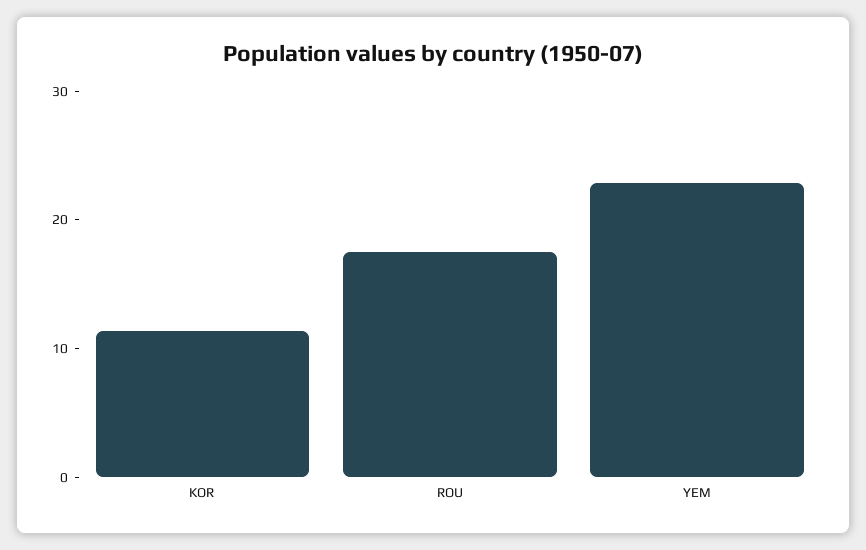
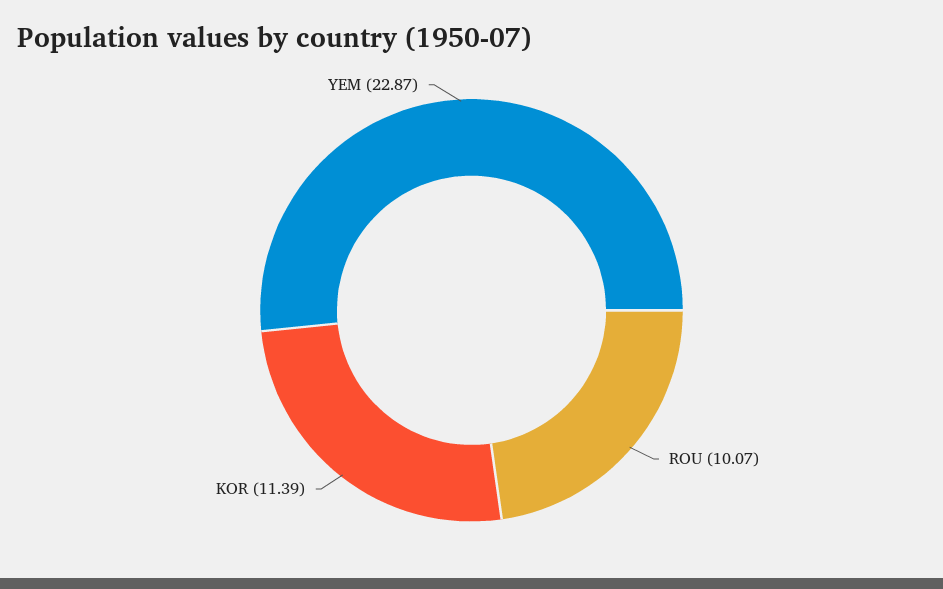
ROU: 18 -> 10.07

